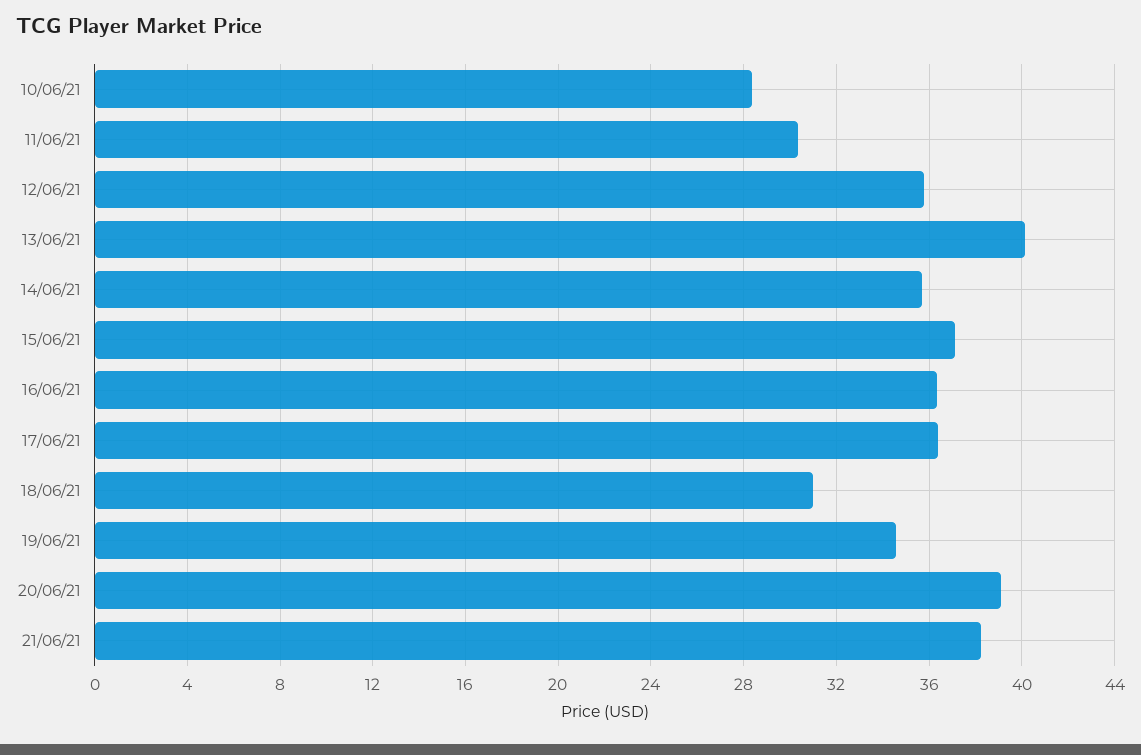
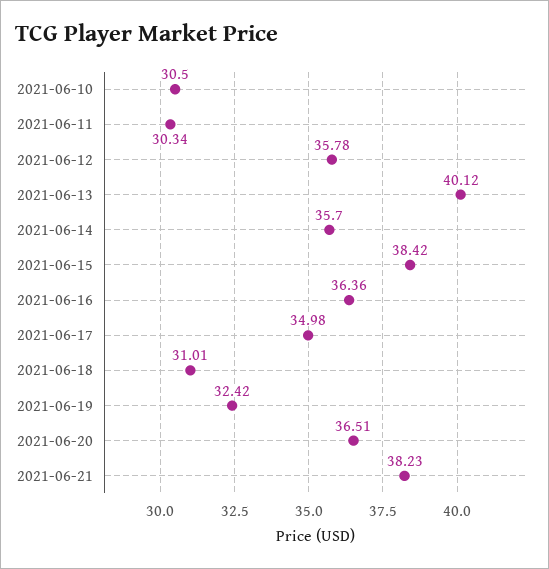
10/06/21: 28.5 -> 30.5
15/06/21: 37 -> 38.42
17/06/21: 36.5 -> 34.98
19/06/21: 34.5 -> 32.42
20/06/21: 39 -> 36.51

